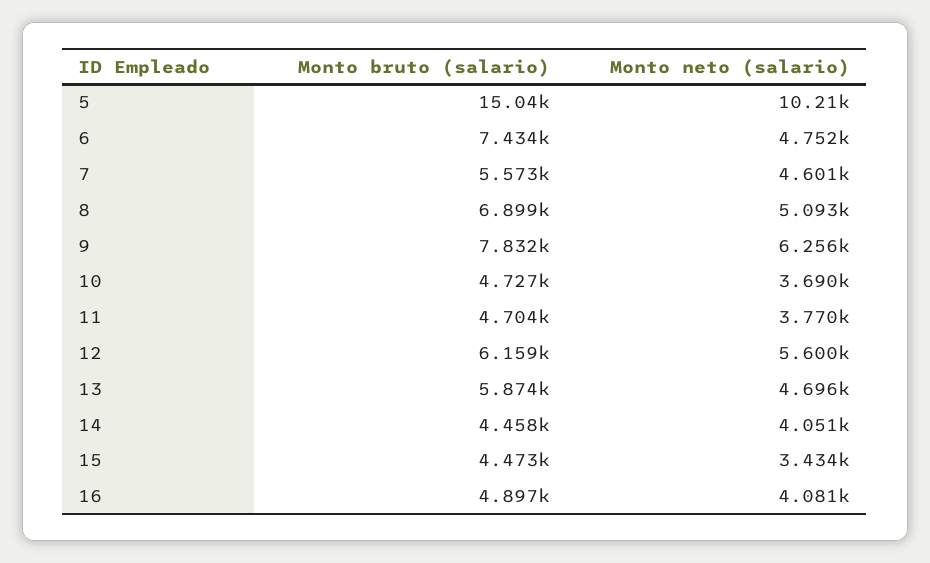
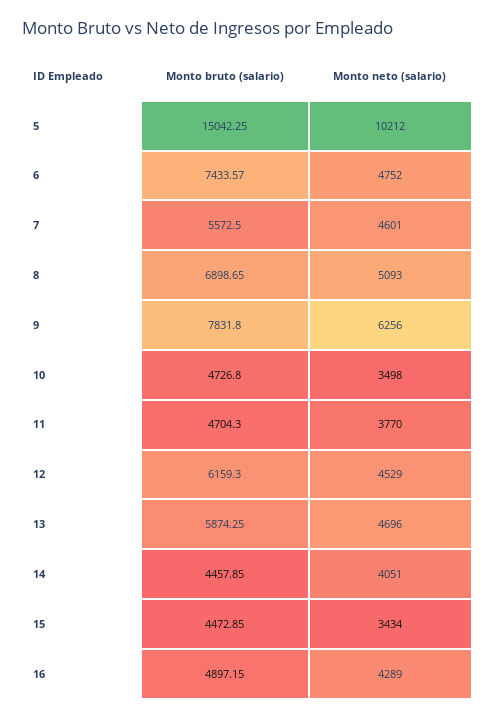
Monto neto (salario), 10: 3690 -> 3498
Monto neto (salario), 12: 5600 -> 4529
Monto neto (salario), 16: 4081 -> 4289

